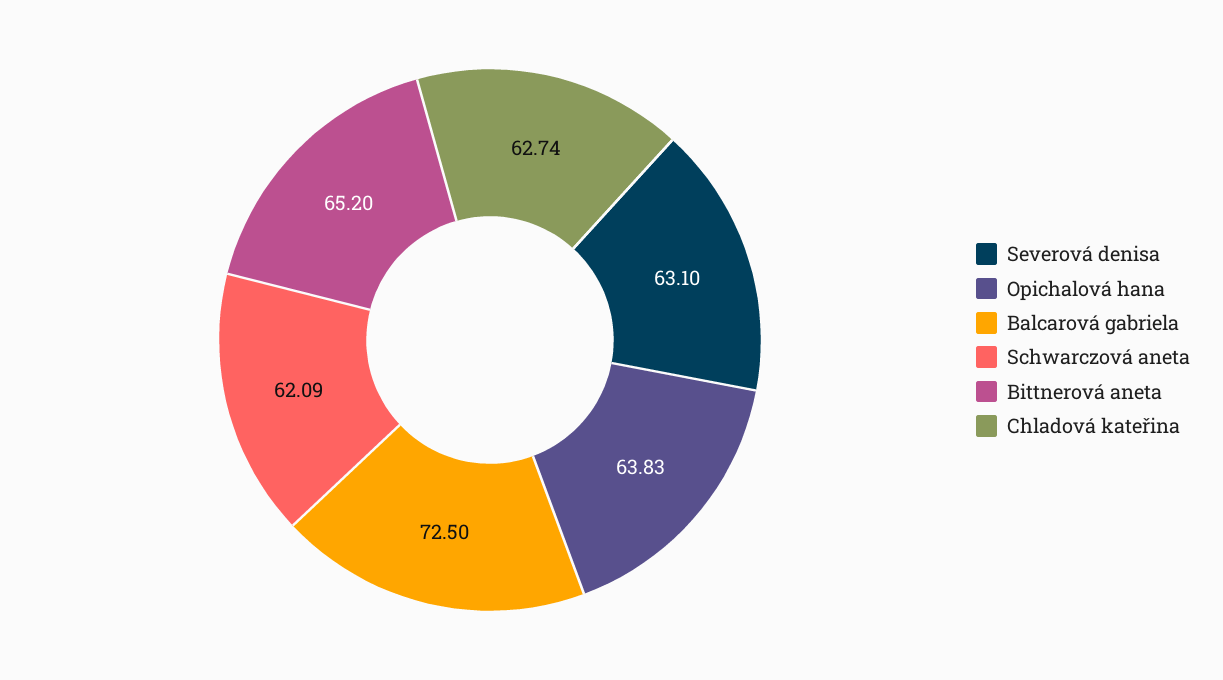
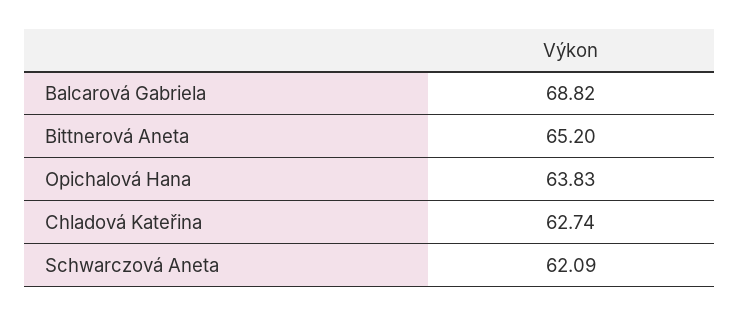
Severová denisa: 63.1 -> none
Balcarová gabriela: 72.5 -> 68.82

